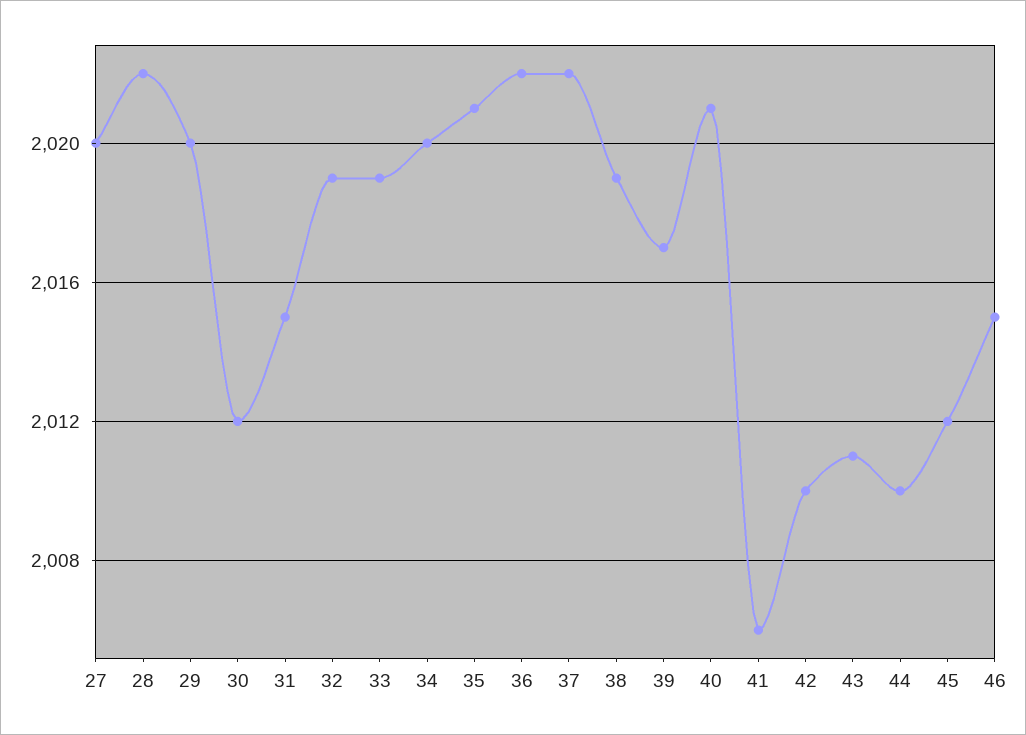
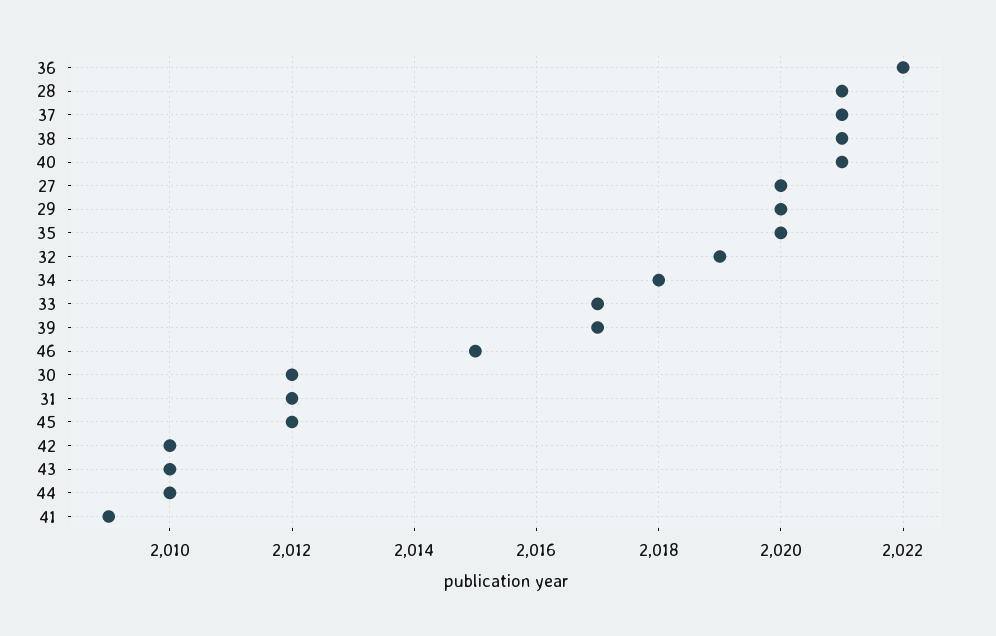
28: 2022 -> 2021
31: 2015 -> 2012
33: 2019 -> 2017
34: 2020 -> 2018
35: 2021 -> 2020
37: 2022 -> 2021
38: 2019 -> 2021
41: 2006 -> 2009
43: 2011 -> 2010

